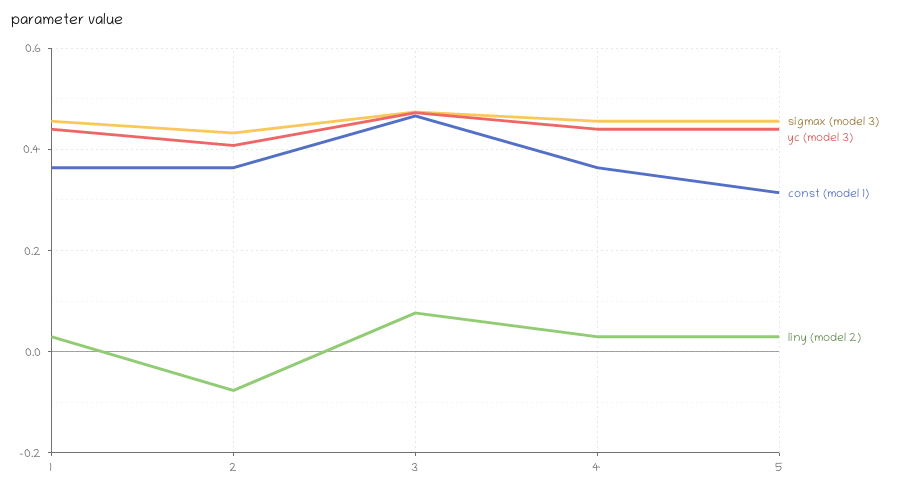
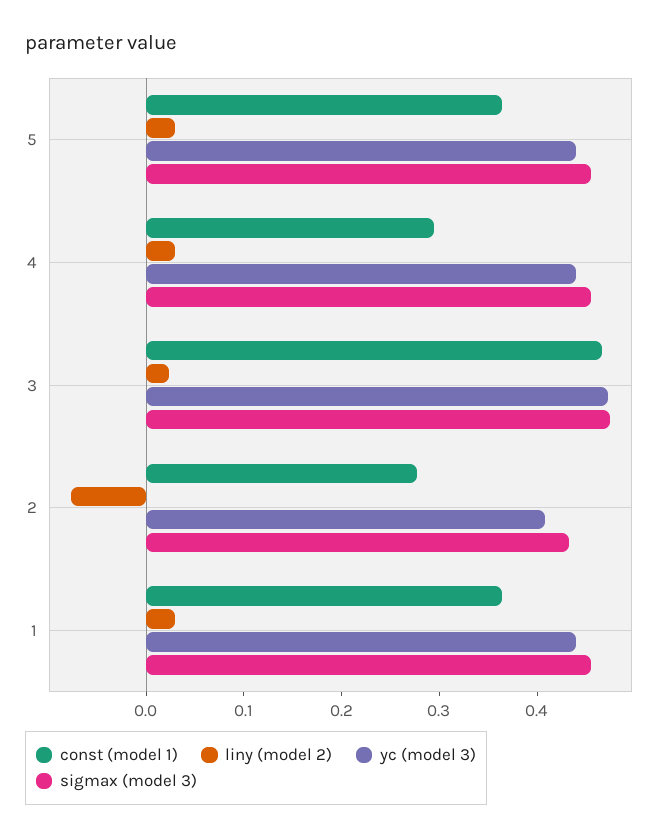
const (model 1), 2: 0.36 -> 0.28
liny (model 2), 3: 0.08 -> 0.02
const (model 1), 4: 0.36 -> 0.3
const (model 1), 5: 0.32 -> 0.36

